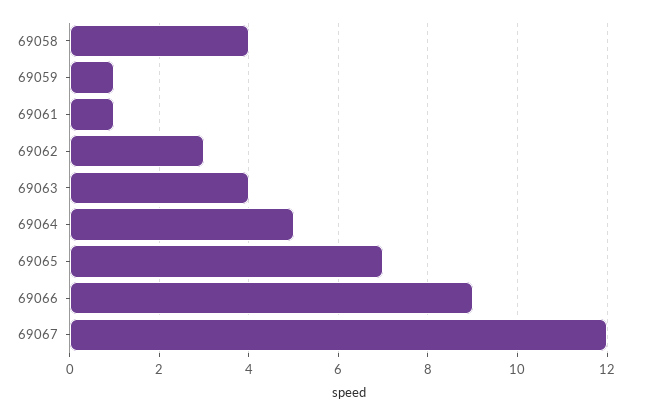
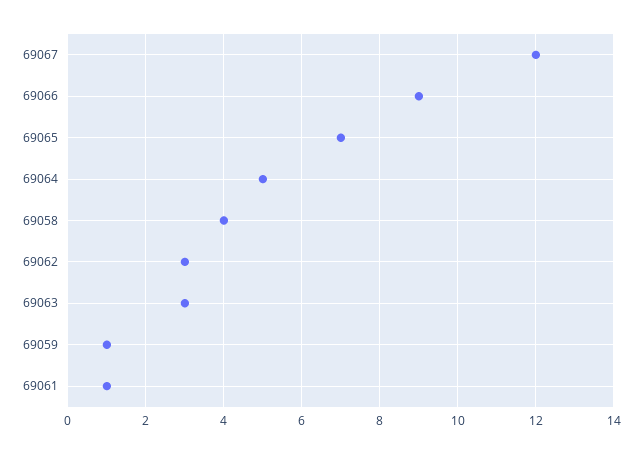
69063: 4 -> 3

